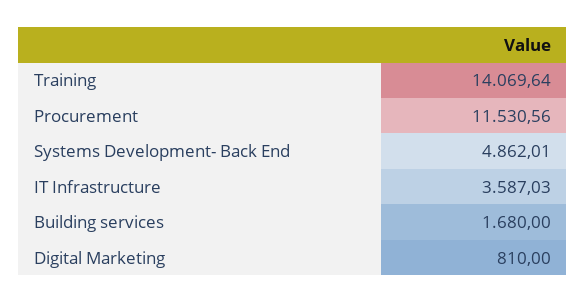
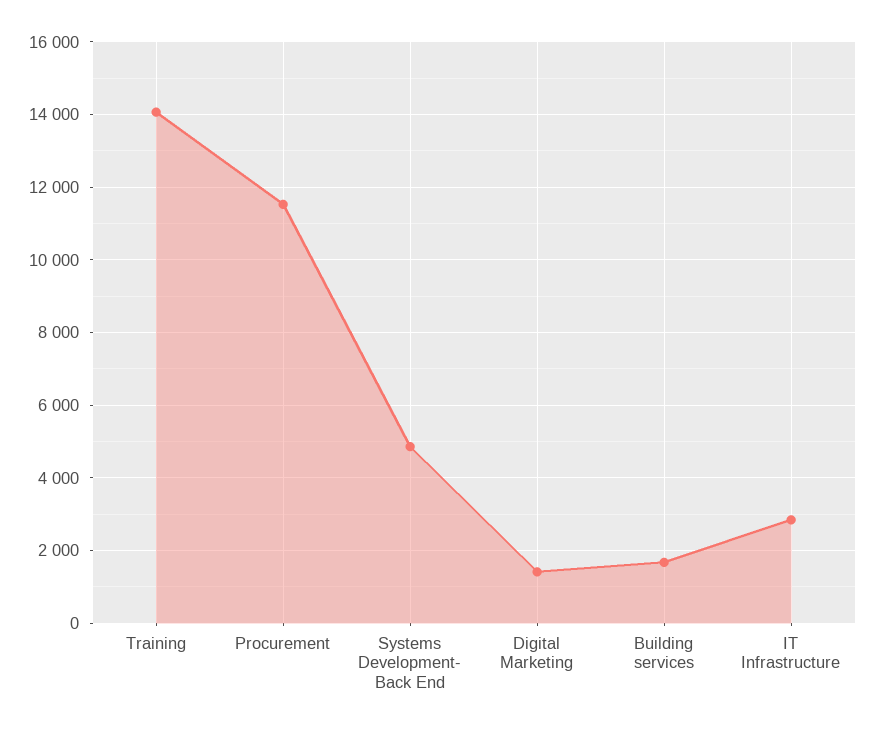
IT Infrastructure: 3587.03 -> 2800
Digital Marketing: 810 -> 1400

